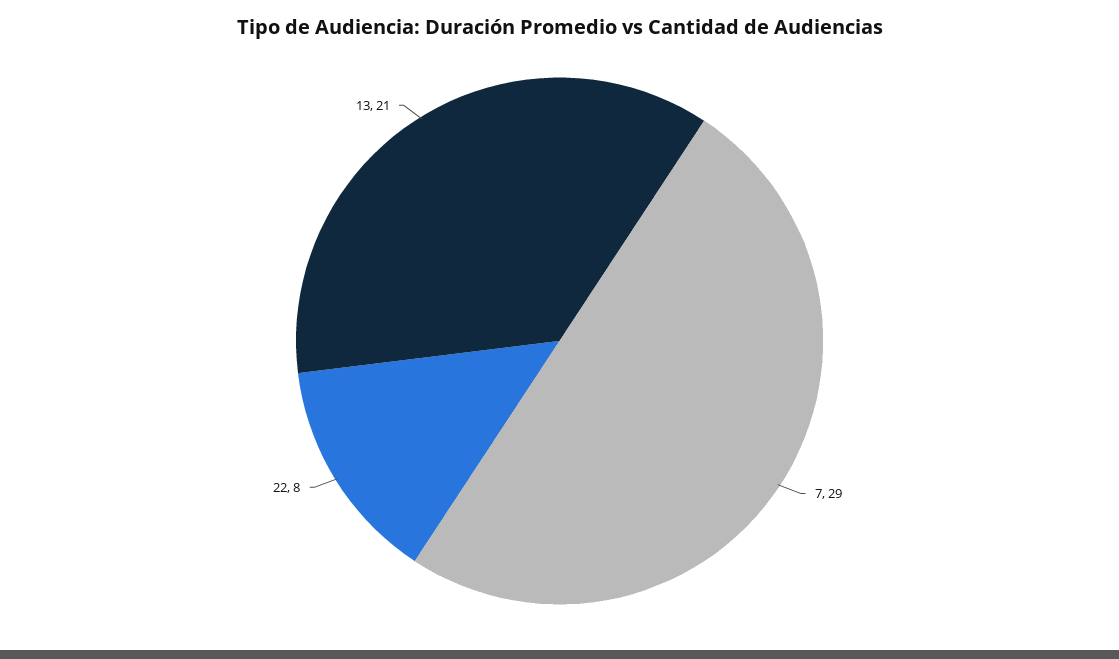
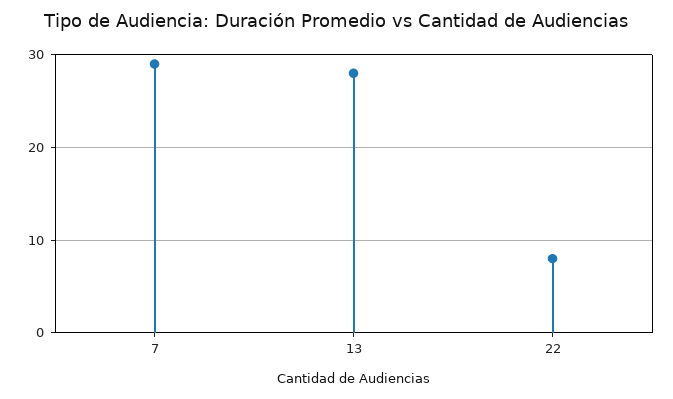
13: 21 -> 28

